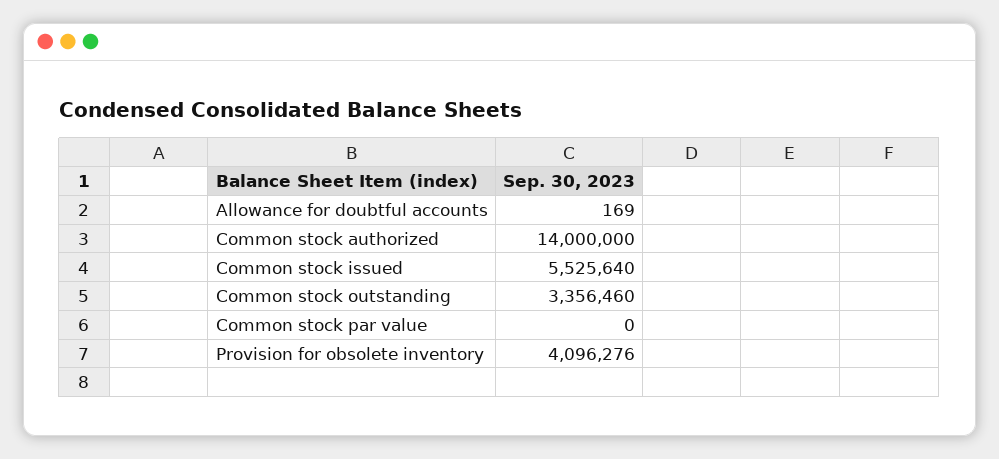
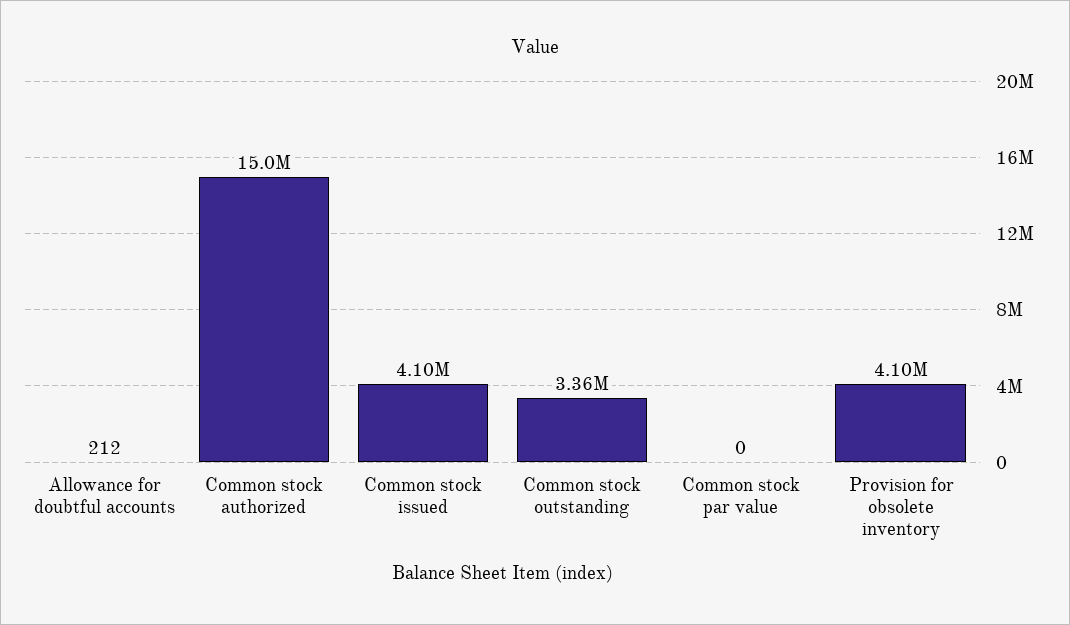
Allowance for doubtful accounts: 169 -> 212
Common stock authorized: 14000000 -> 15000000
Common stock issued: 5525640 -> 4100000

